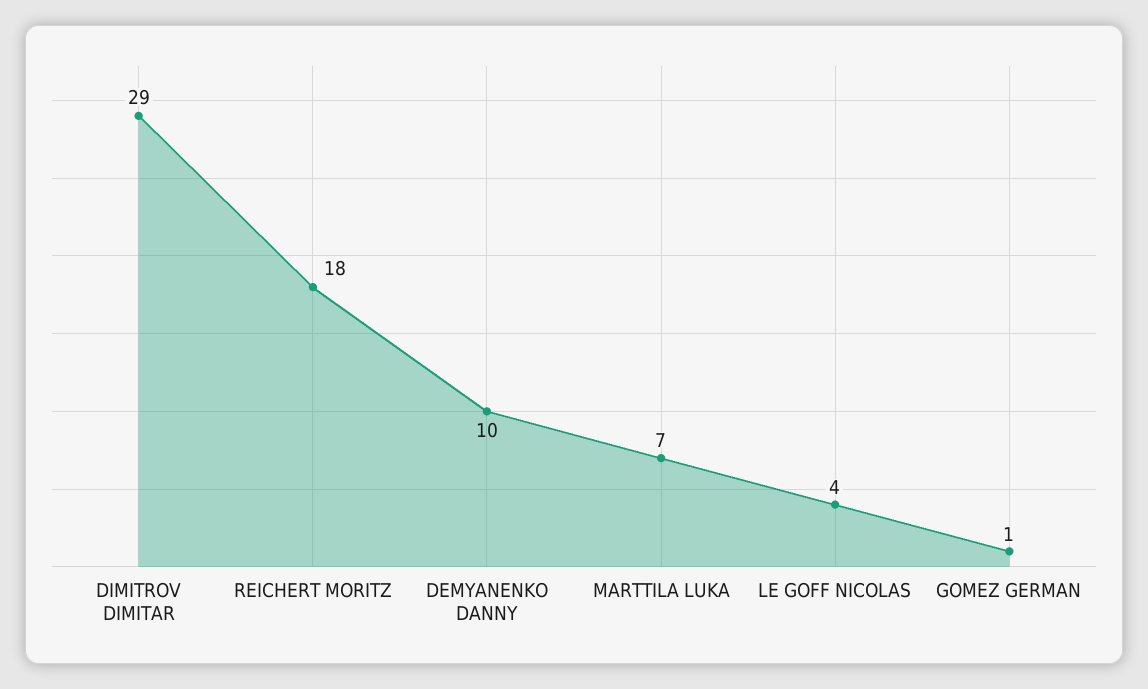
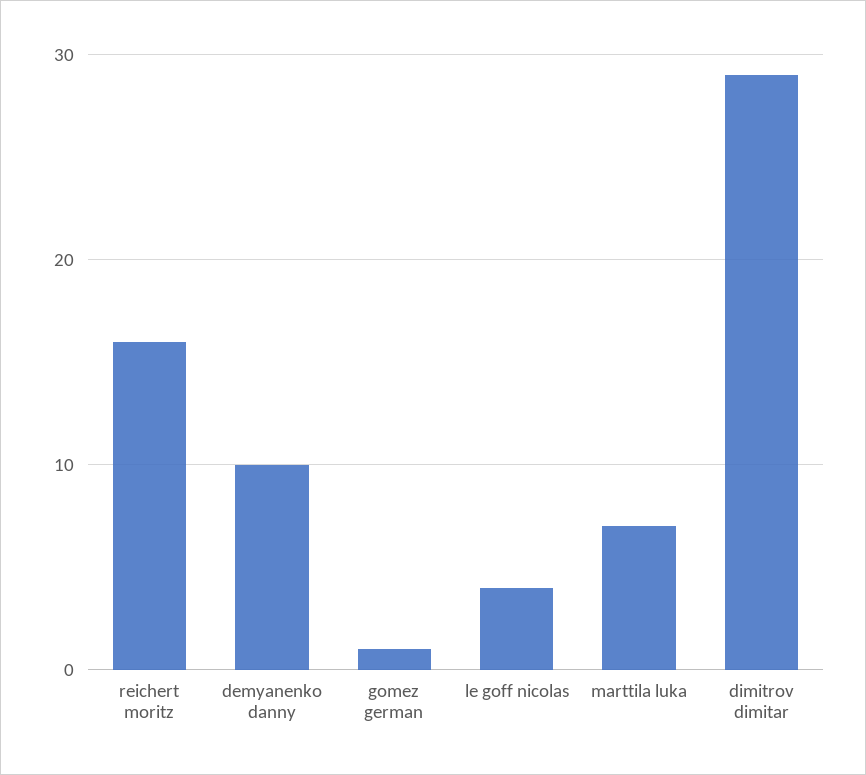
REICHERT MORITZ: 18 -> 16

